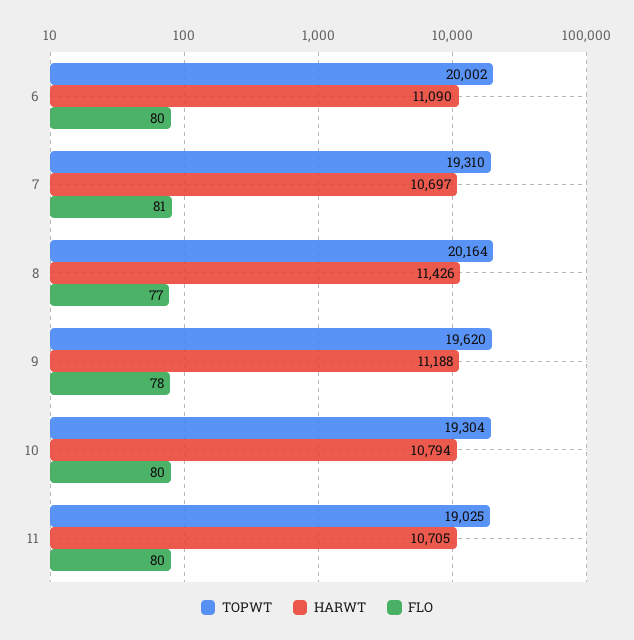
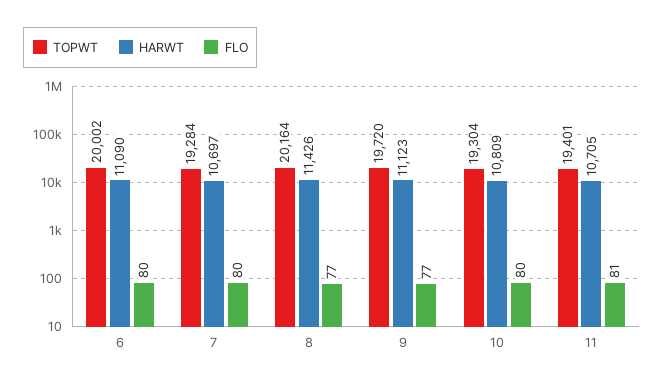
TOPWT, 7: 19310 -> 19284
FLO, 7: 81 -> 80
TOPWT, 9: 19620 -> 19720
HARWT, 9: 11188 -> 11123
FLO, 9: 78 -> 77
HARWT, 10: 10794 -> 10809
TOPWT, 11: 19025 -> 19401
FLO, 11: 80 -> 81

